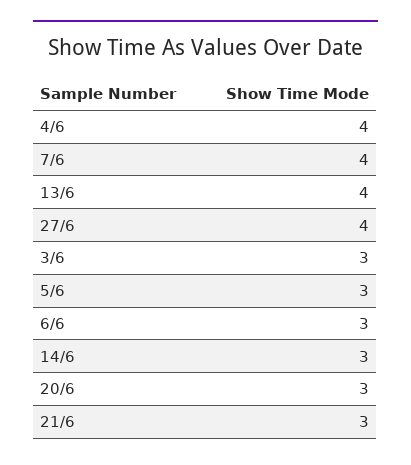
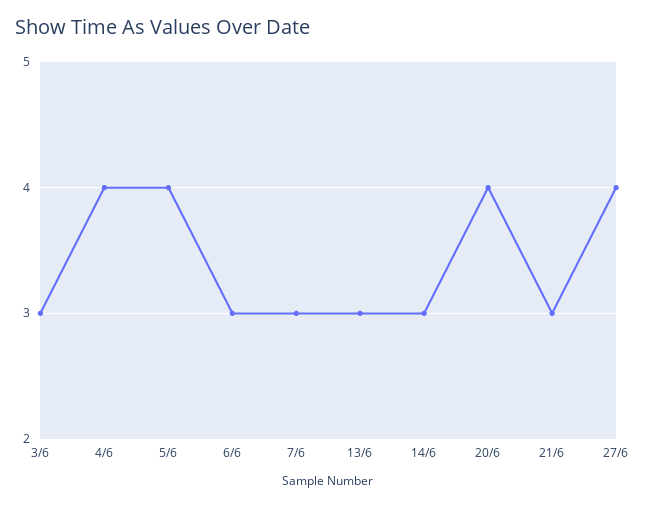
7/6: 4 -> 3
13/6: 4 -> 3
5/6: 3 -> 4
20/6: 3 -> 4

